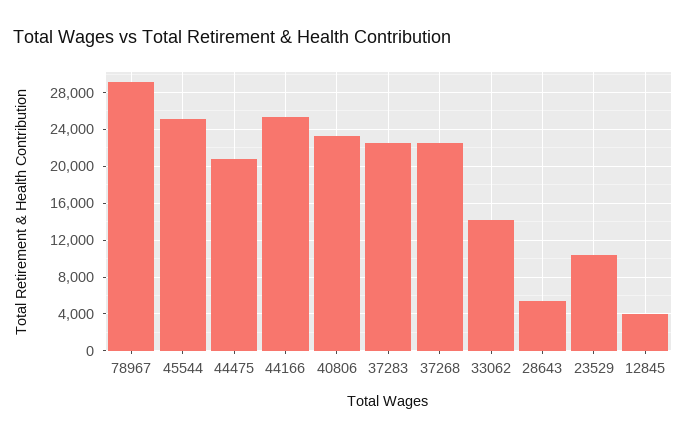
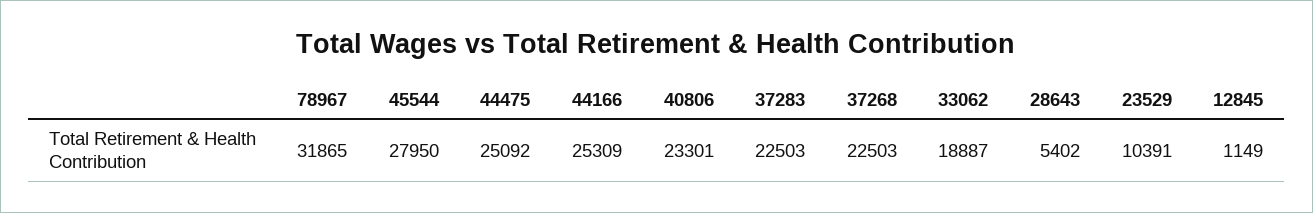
78967: 29000 -> 31865
45544: 25000 -> 27950
44475: 21000 -> 25092
33062: 14000 -> 18887
12845: 4000 -> 1149

